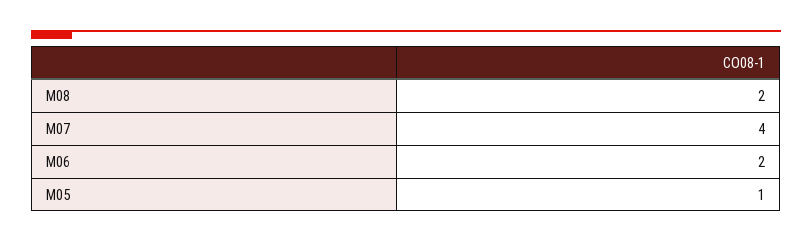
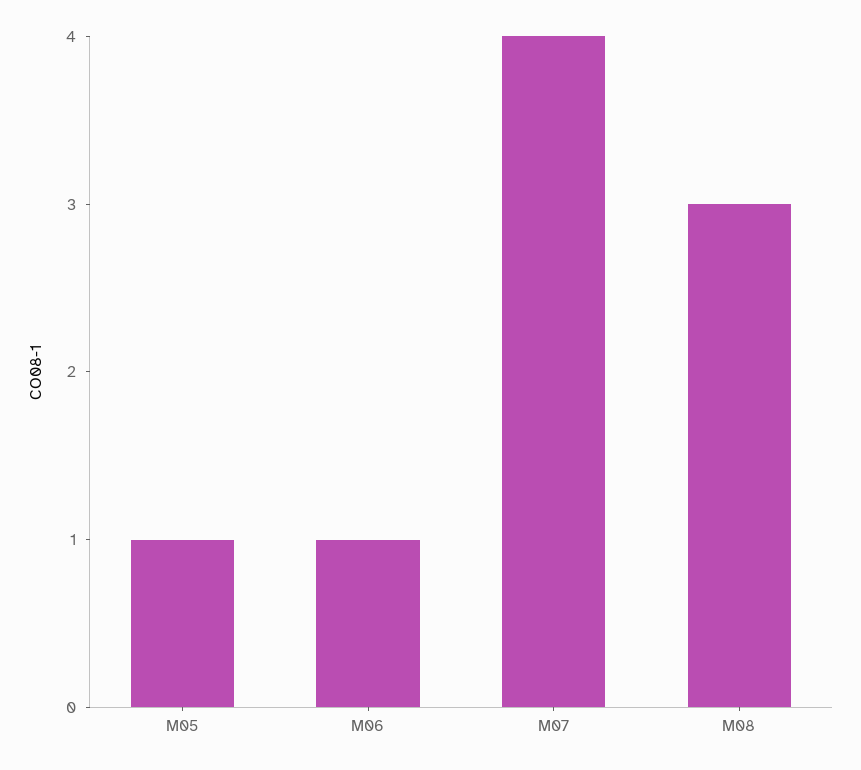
M08: 2 -> 3
M06: 2 -> 1

